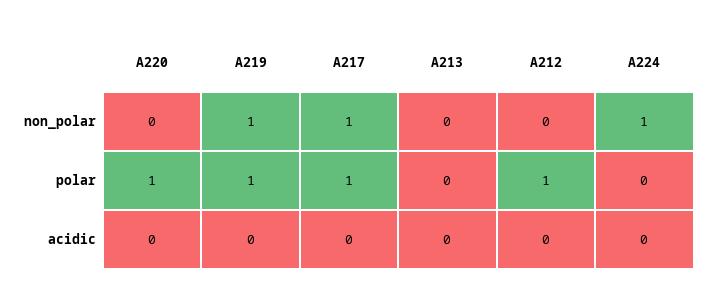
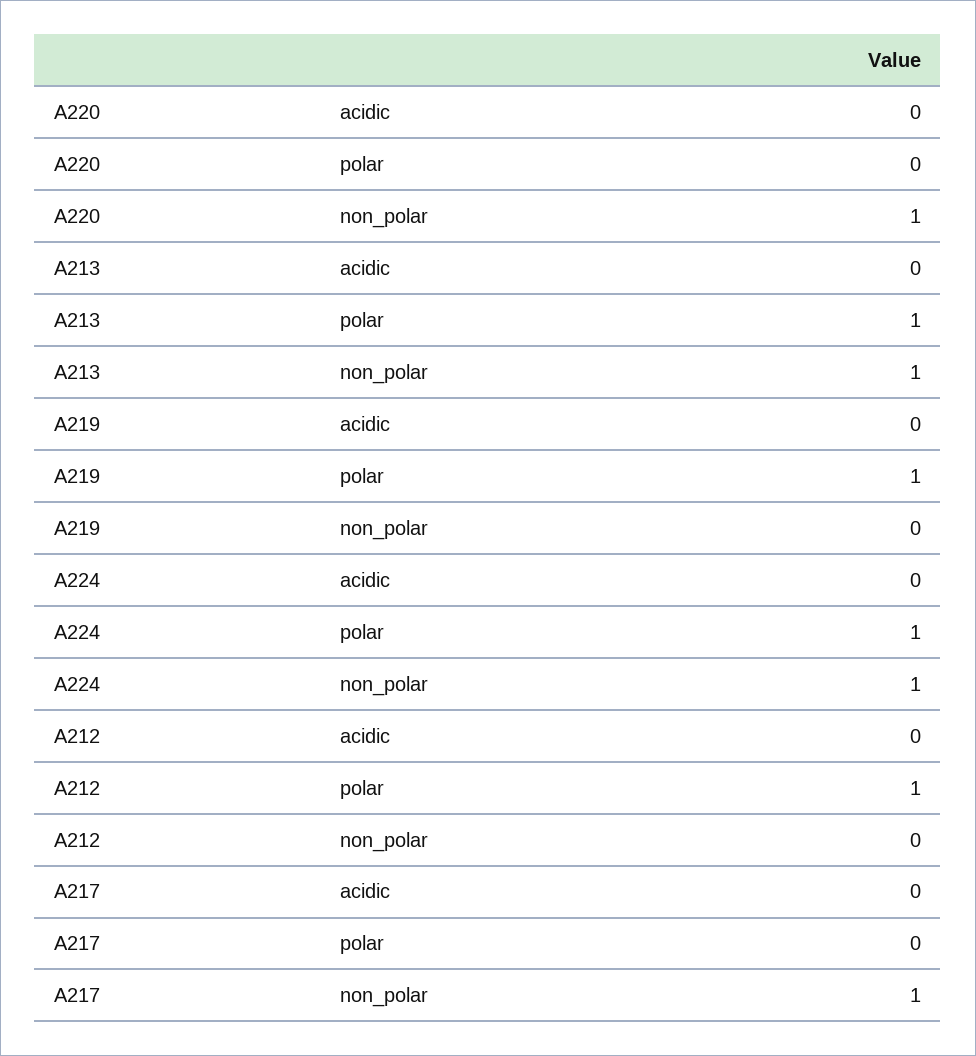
A220, non_polar: 0 -> 1
A219, non_polar: 1 -> 0
A213, non_polar: 0 -> 1
A220, polar: 1 -> 0
A217, polar: 1 -> 0
A213, polar: 0 -> 1
A224, polar: 0 -> 1

